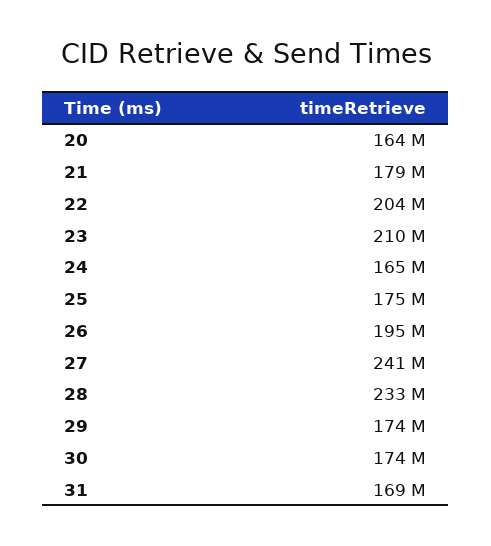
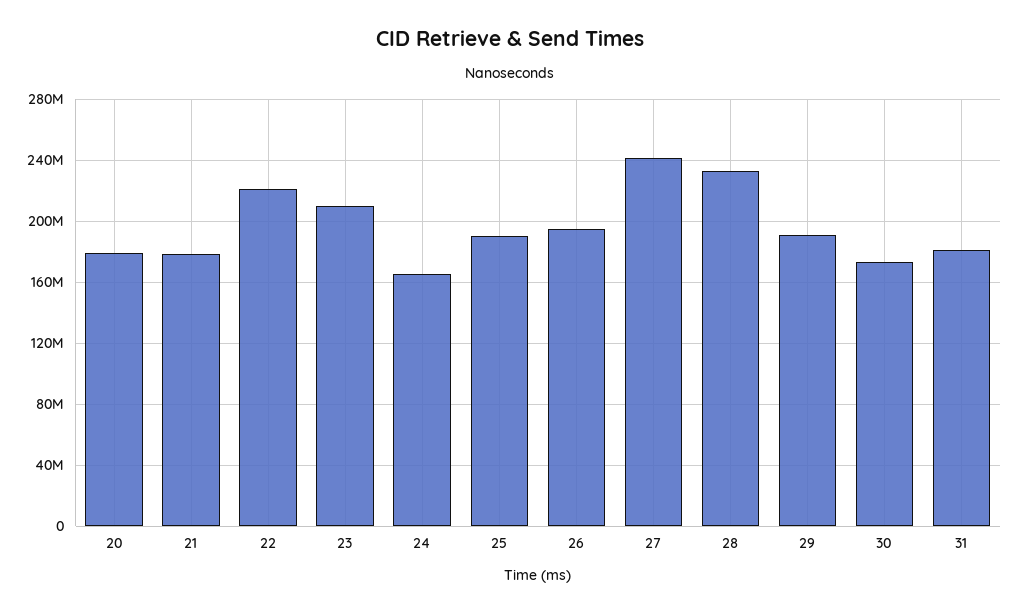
20: 164000000 -> 180000000
22: 204000000 -> 220000000
25: 175000000 -> 190000000
29: 174000000 -> 190000000
31: 169000000 -> 180000000

